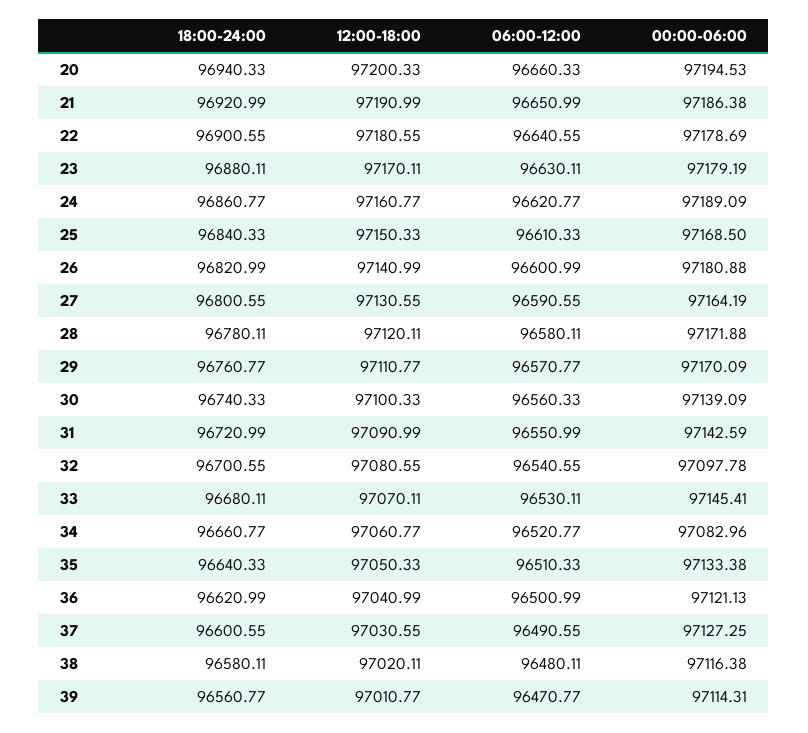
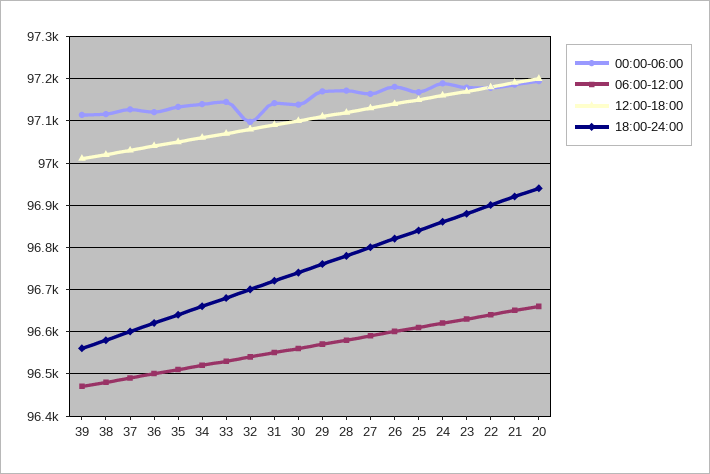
00:00-06:00, 34: 97082.96 -> 97140

